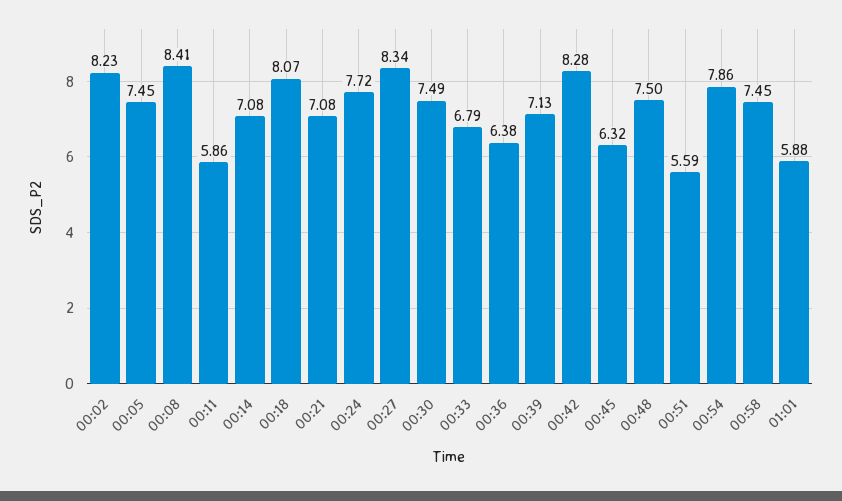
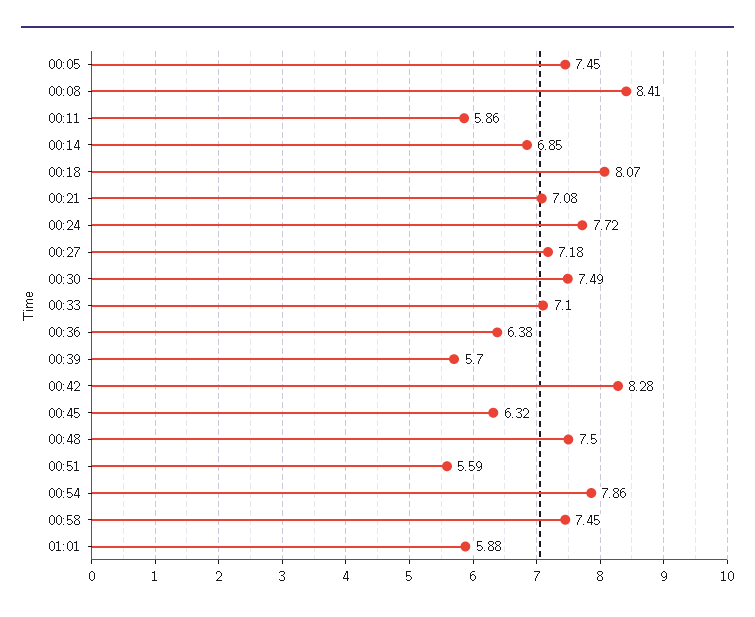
00:02: 8.23 -> none
00:14: 7.08 -> 6.85
00:27: 8.34 -> 7.18
00:33: 6.79 -> 7.1
00:39: 7.13 -> 5.7

